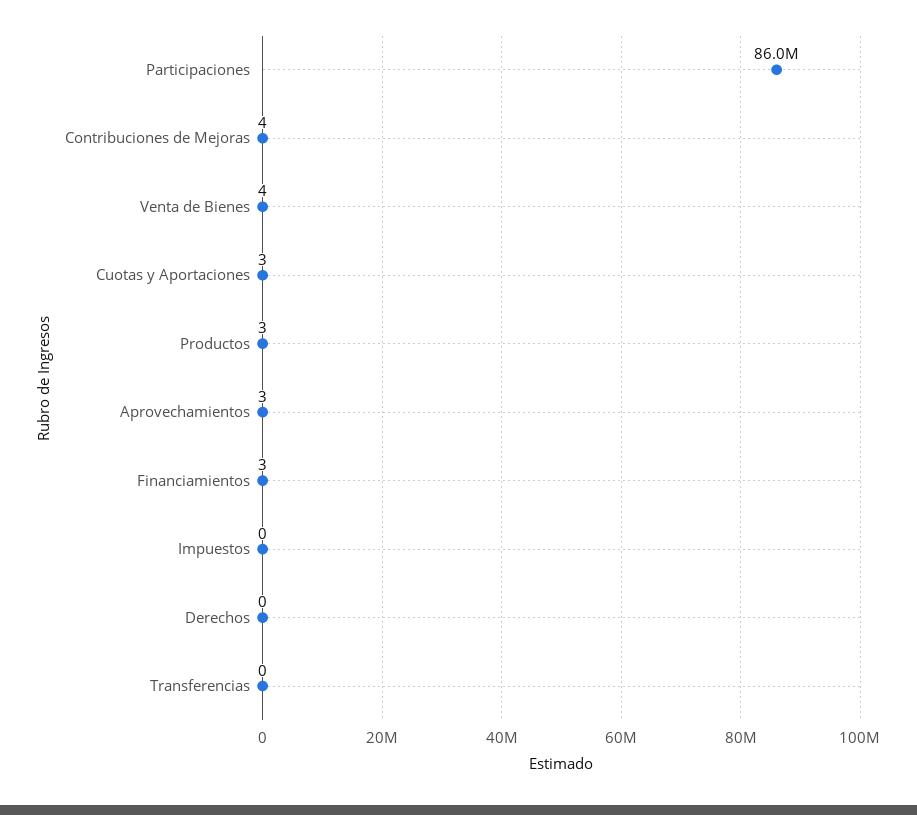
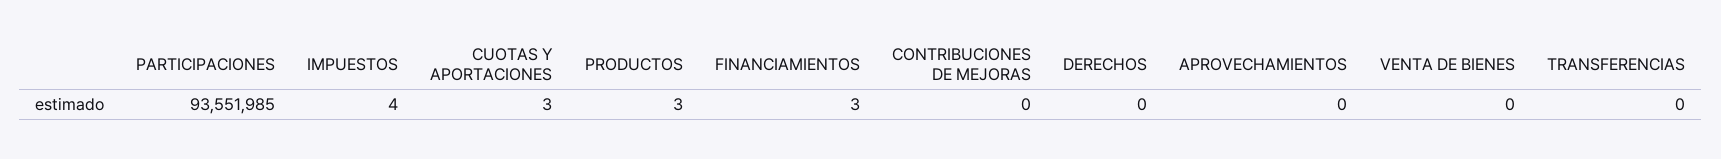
Participaciones: 86000000 -> 93551985
Contribuciones de Mejoras: 4 -> 0
Venta de Bienes: 4 -> 0
Aprovechamientos: 3 -> 0
Impuestos: 0 -> 4

